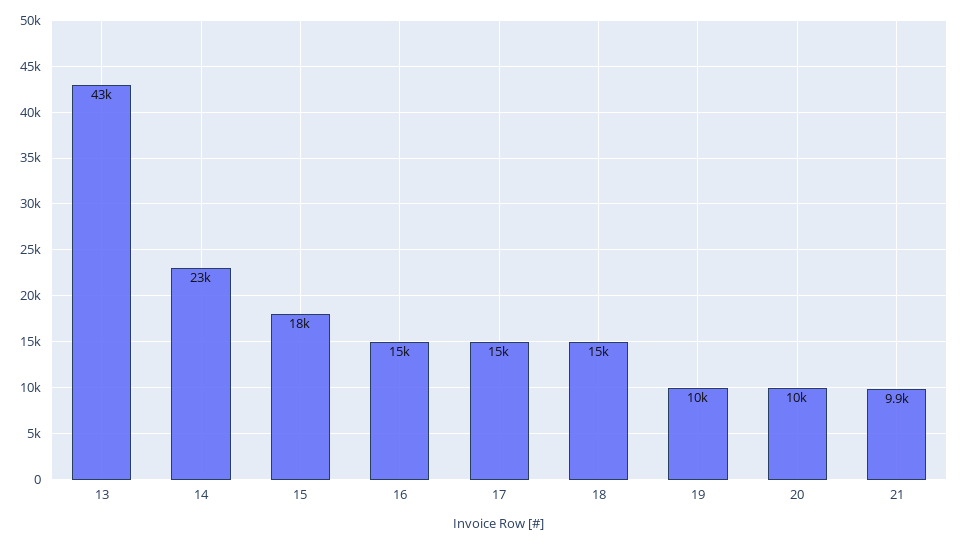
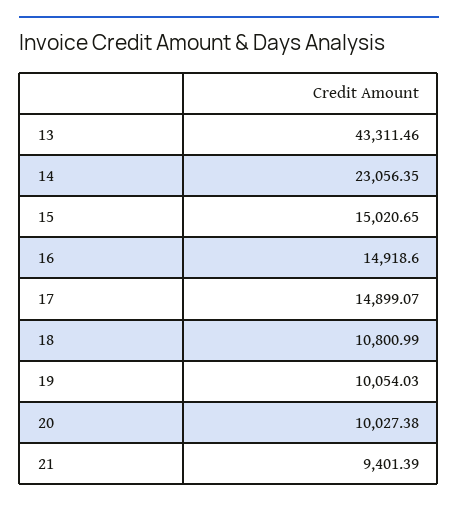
15: 18000 -> 15020.65
18: 15000 -> 10800.99
21: 9900 -> 9401.39

